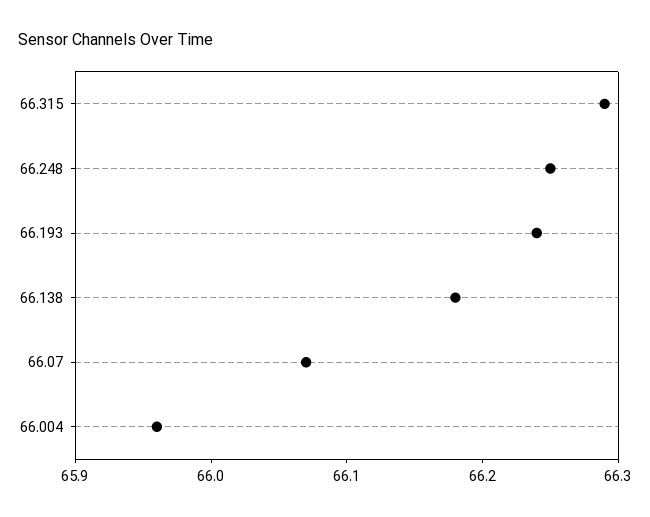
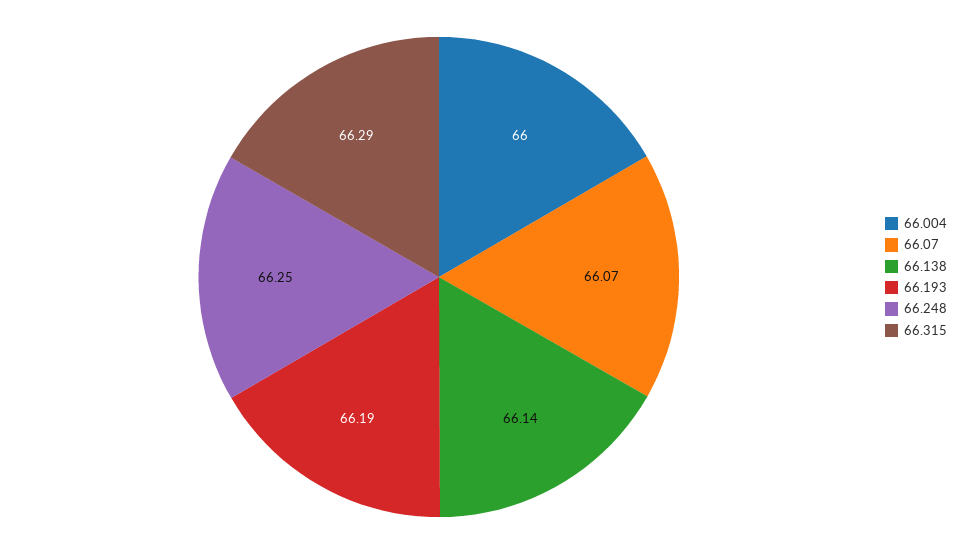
66.193: 66.24 -> 66.19
66.138: 66.18 -> 66.14
66.004: 65.96 -> 66

